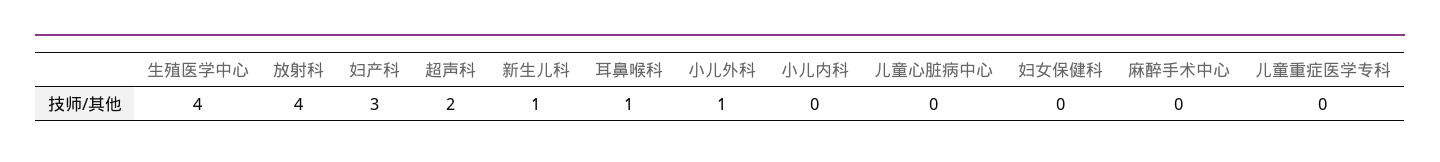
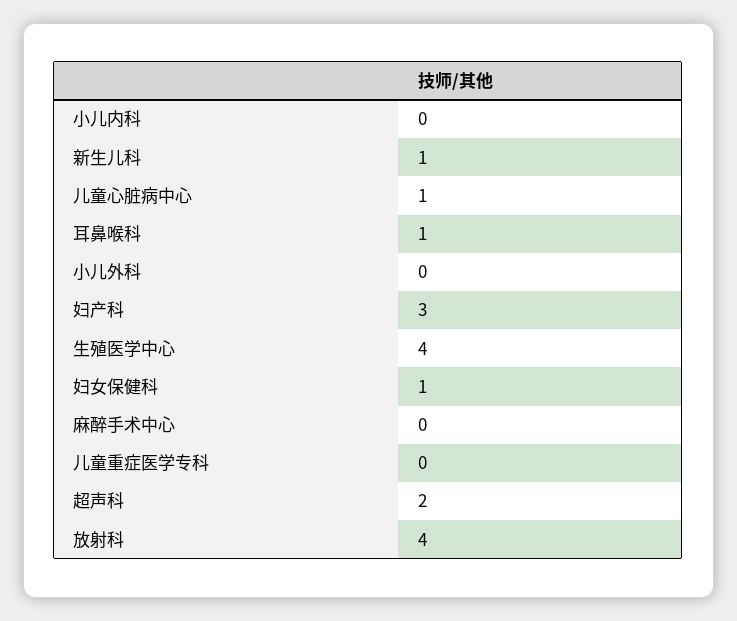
小儿外科: 1 -> 0
儿童心脏病中心: 0 -> 1
妇女保健科: 0 -> 1

